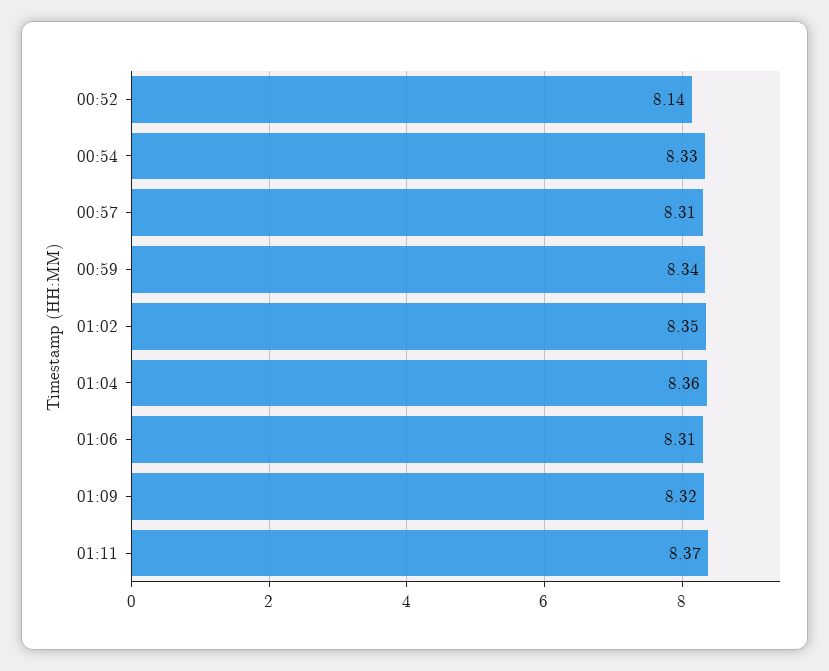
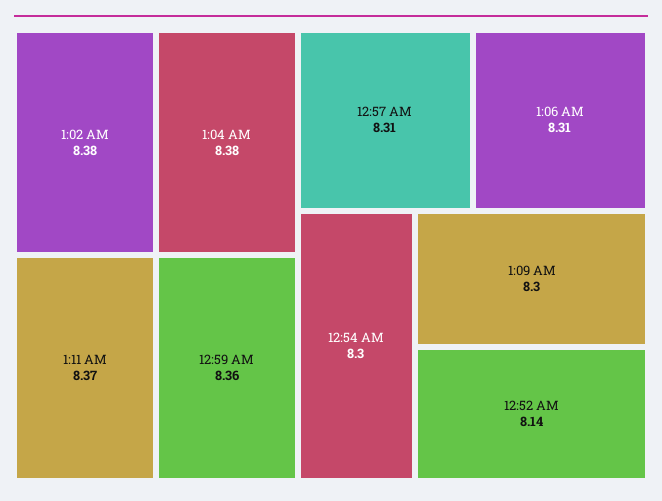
00:54: 8.33 -> 8.3
00:59: 8.34 -> 8.36
01:02: 8.35 -> 8.38
01:04: 8.36 -> 8.38
01:09: 8.32 -> 8.3

